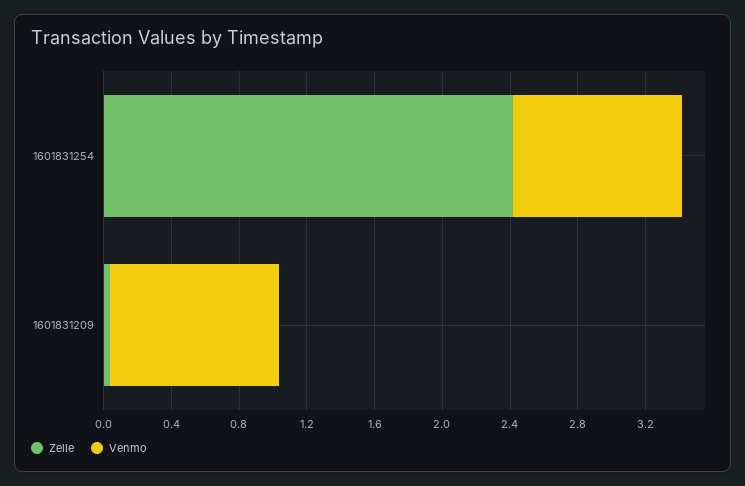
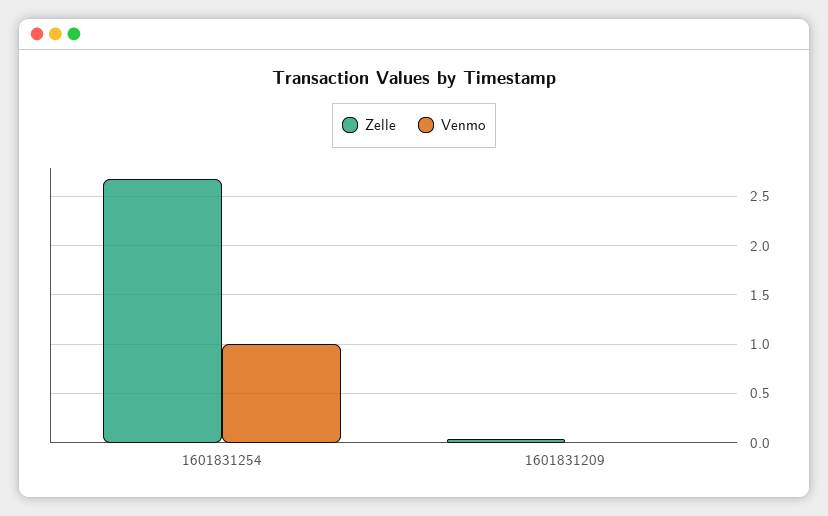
Zelle, 1601831254: 2.4 -> 2.7
Venmo, 1601831209: 1 -> 0

